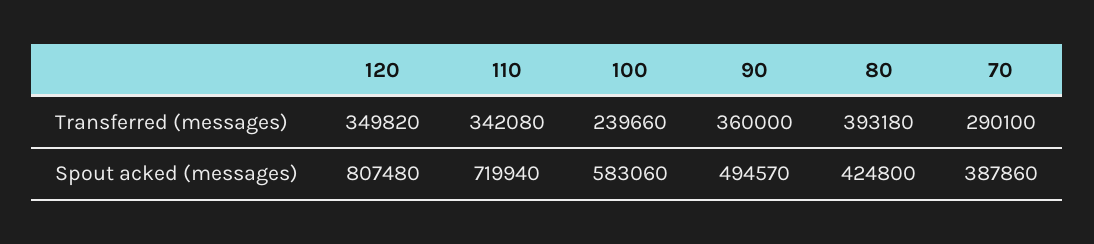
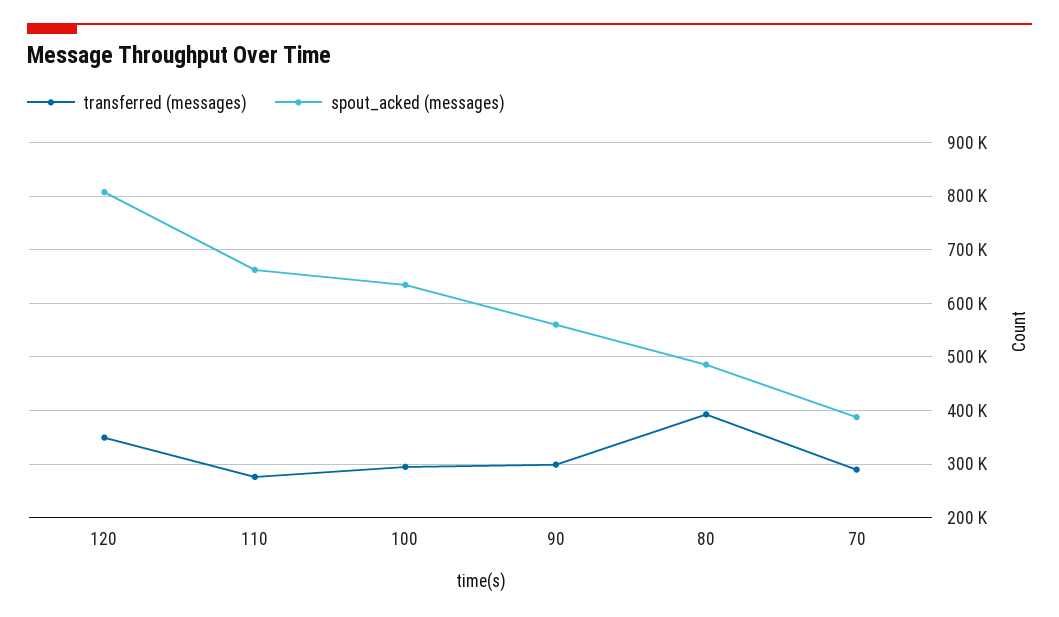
Transferred (messages), 110: 342080 -> 280000
Transferred (messages), 100: 239660 -> 300000
Transferred (messages), 90: 360000 -> 300000
Spout acked (messages), 110: 719940 -> 660000
Spout acked (messages), 100: 583060 -> 640000
Spout acked (messages), 90: 494570 -> 560000
Spout acked (messages), 80: 424800 -> 480000

